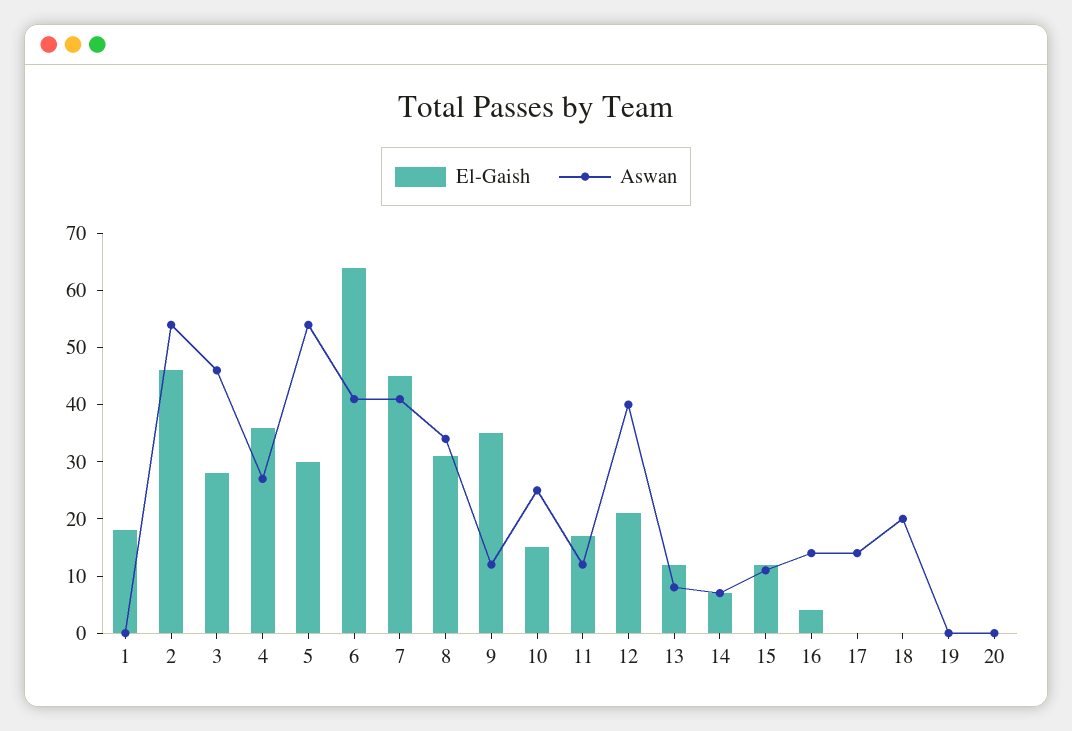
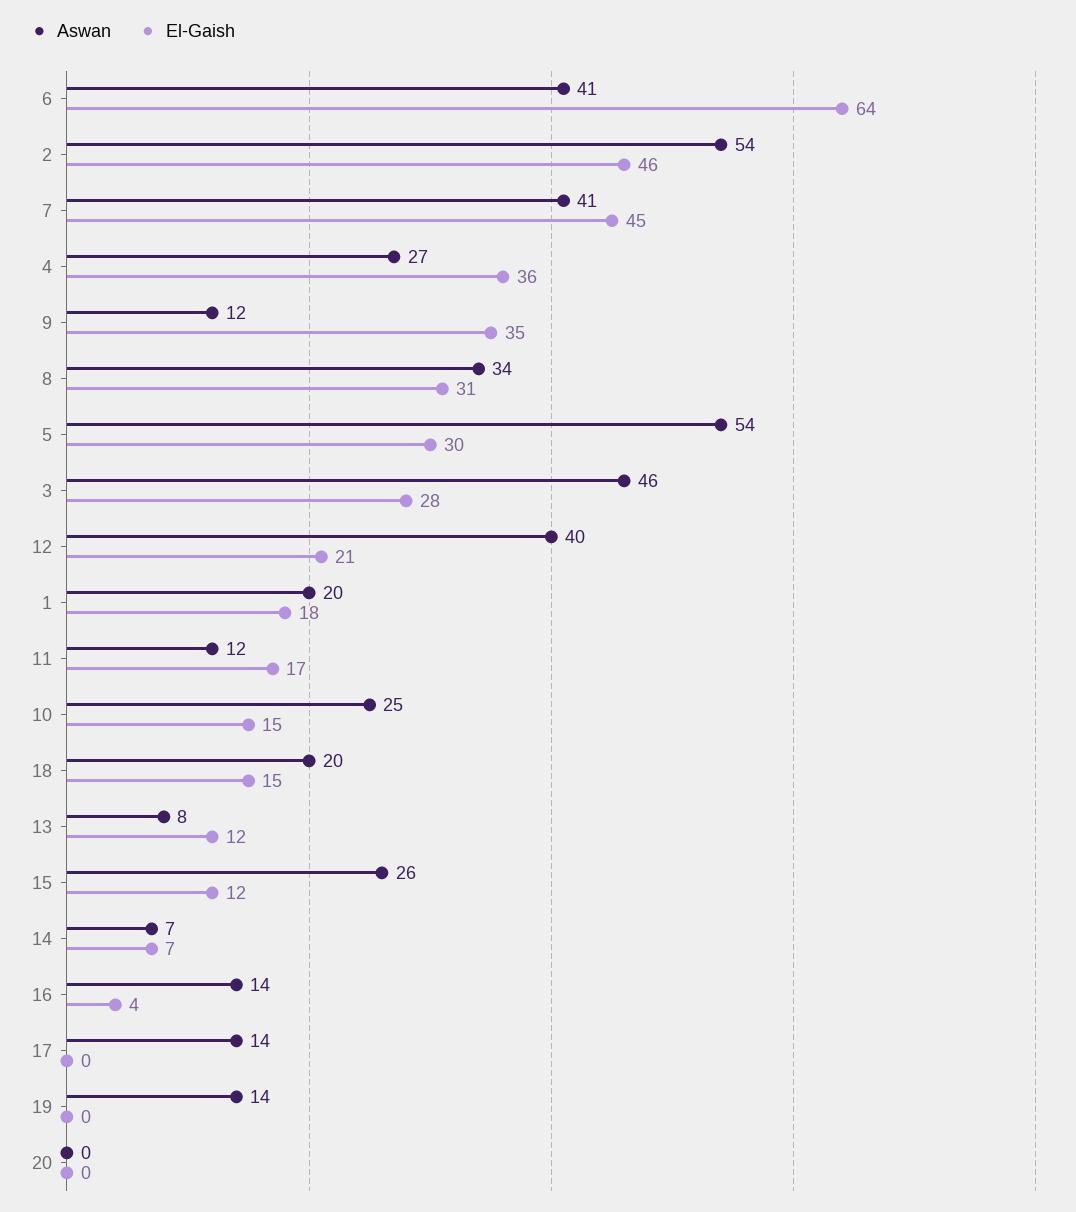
Aswan, 1: 0 -> 20
Aswan, 15: 10 -> 26
El-Gaish, 18: 0 -> 15
Aswan, 19: 0 -> 14

